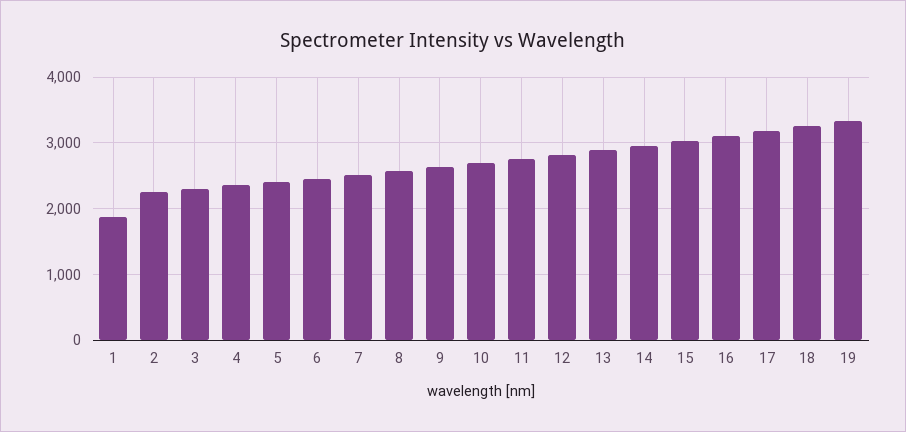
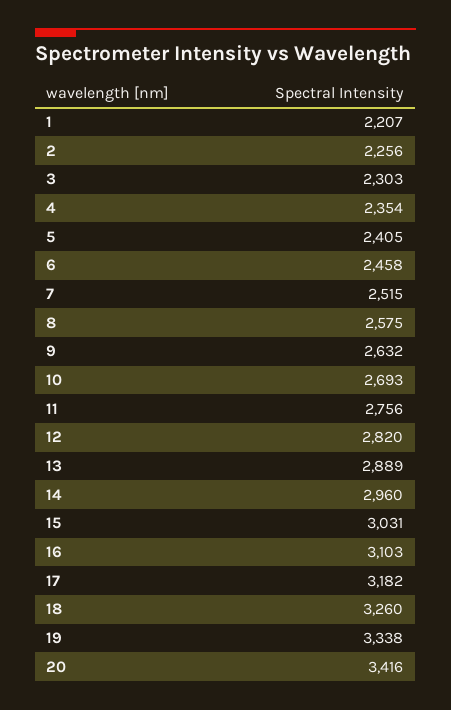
1: 1900 -> 2207
20: none -> 3416

